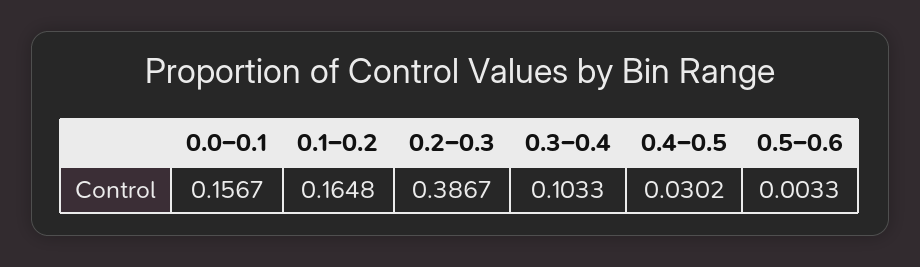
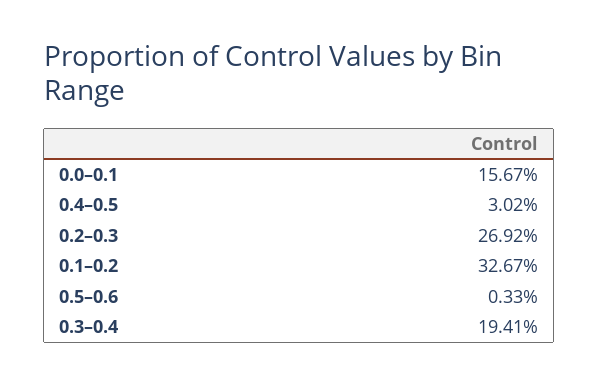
0.1–0.2: 0.1648 -> 0.3267
0.2–0.3: 0.3867 -> 0.2692
0.3–0.4: 0.1033 -> 0.1941

